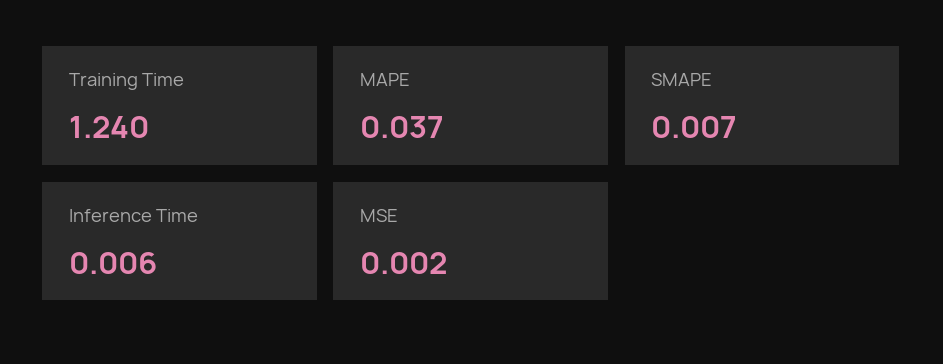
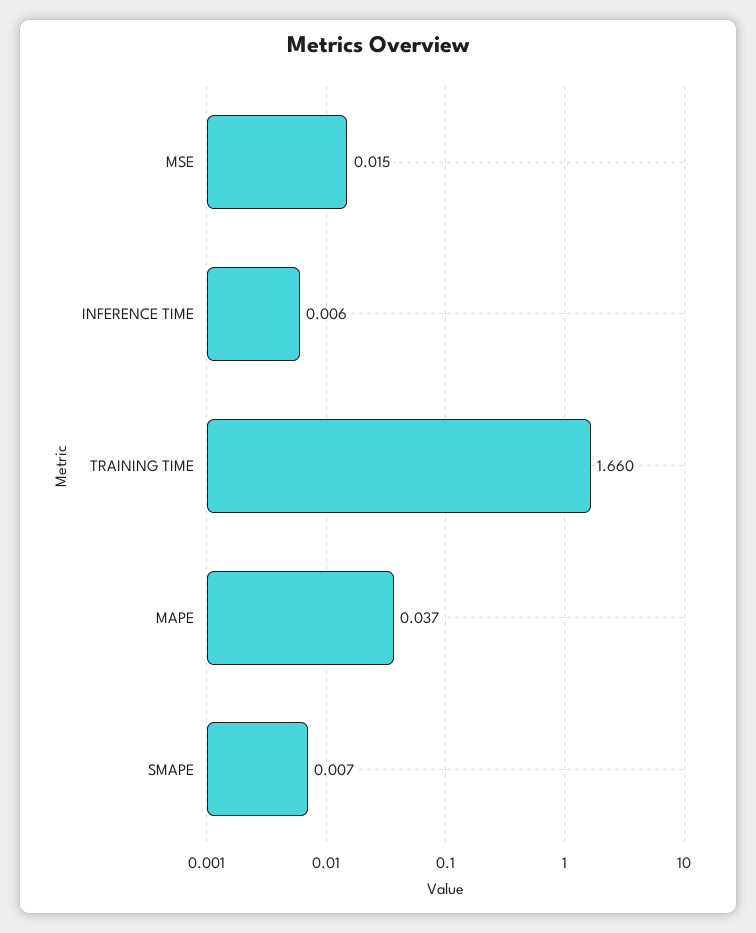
Training Time: 1.24 -> 1.66
MSE: 0.002 -> 0.015

